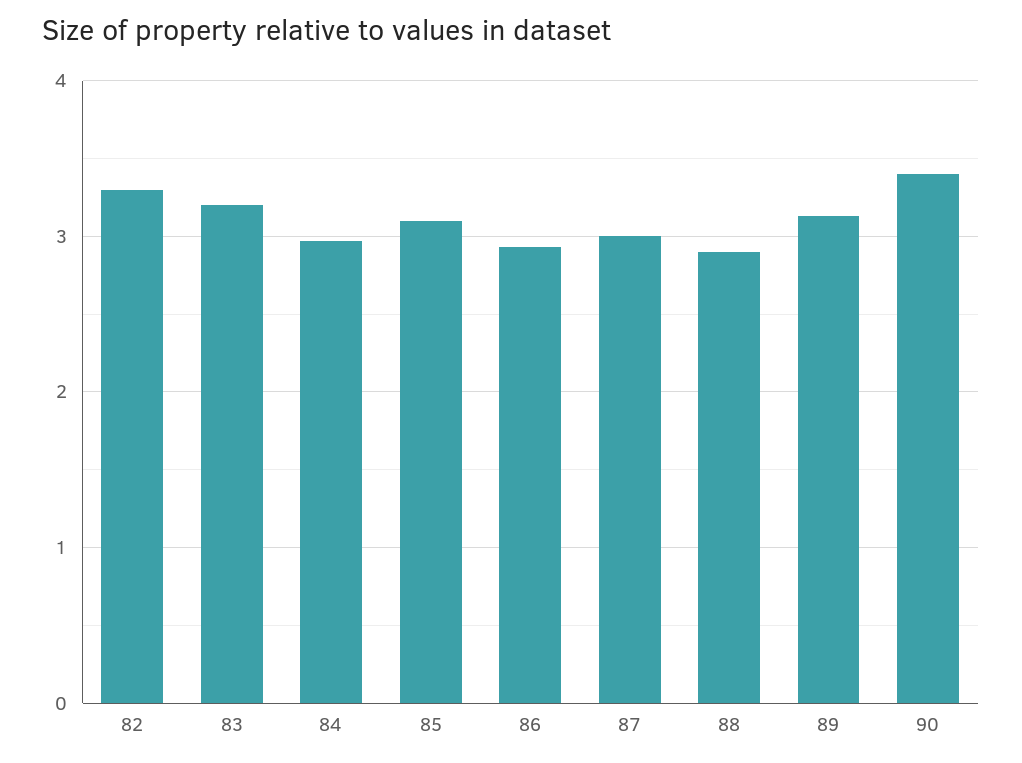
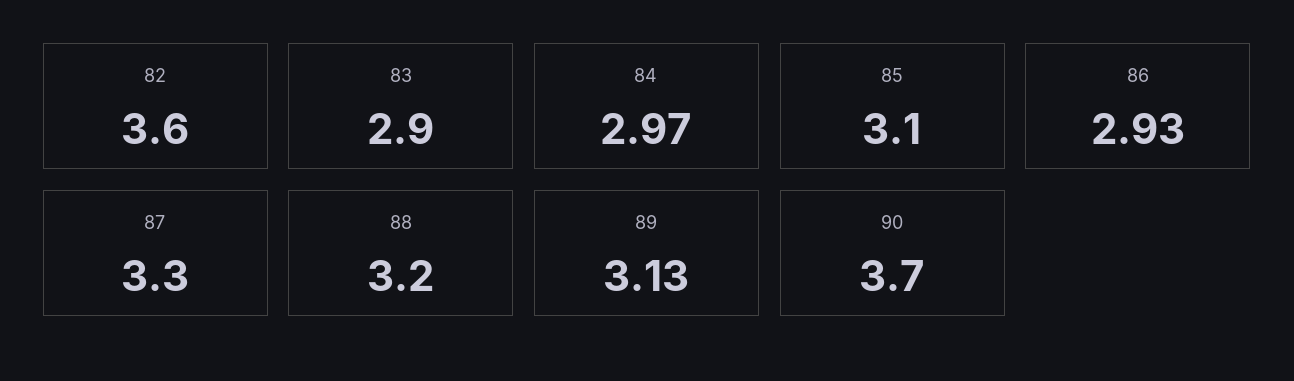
82: 3.3 -> 3.6
83: 3.2 -> 2.9
87: 3 -> 3.3
88: 2.9 -> 3.2
90: 3.4 -> 3.7

